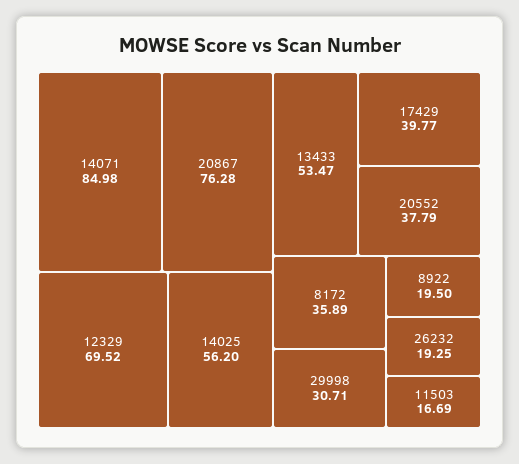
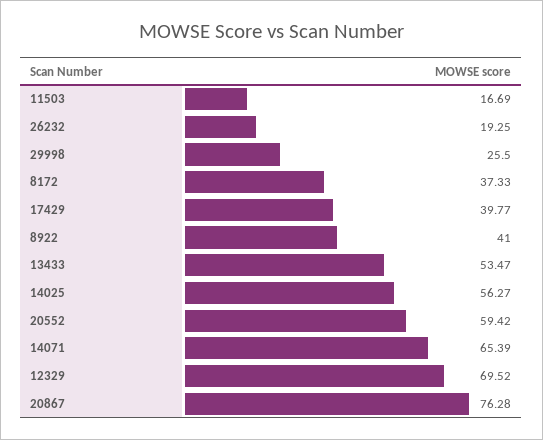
14071: 84.98 -> 65.39
14025: 56.2 -> 56.27
20552: 37.79 -> 59.42
8172: 35.89 -> 37.33
29998: 30.71 -> 25.5
8922: 19.5 -> 41

